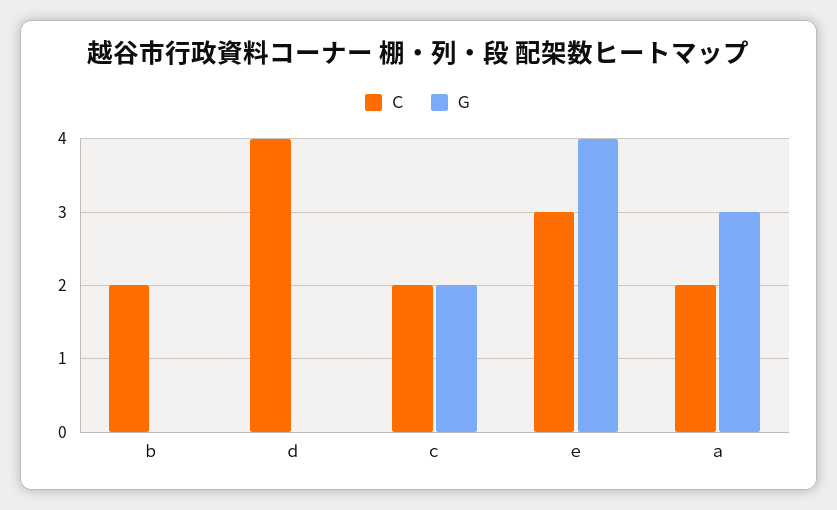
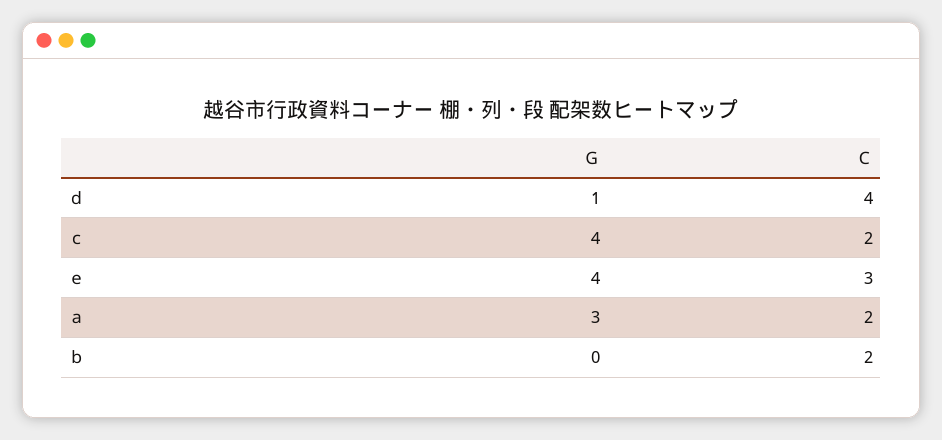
Ｇ, ｄ: 0 -> 1
Ｇ, ｃ: 2 -> 4

